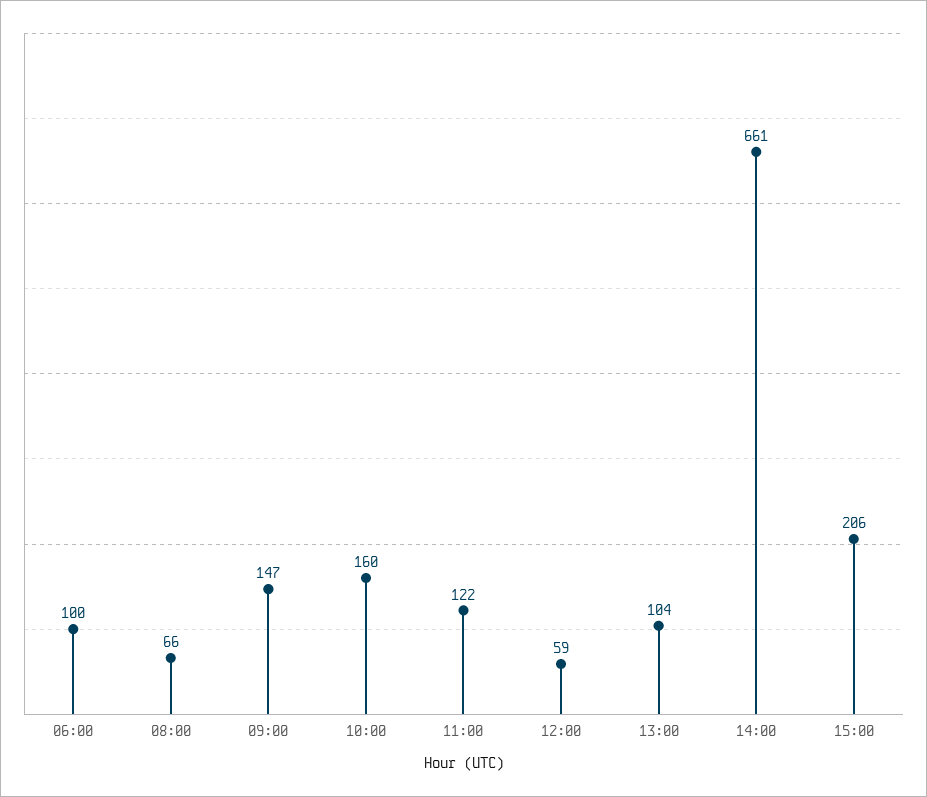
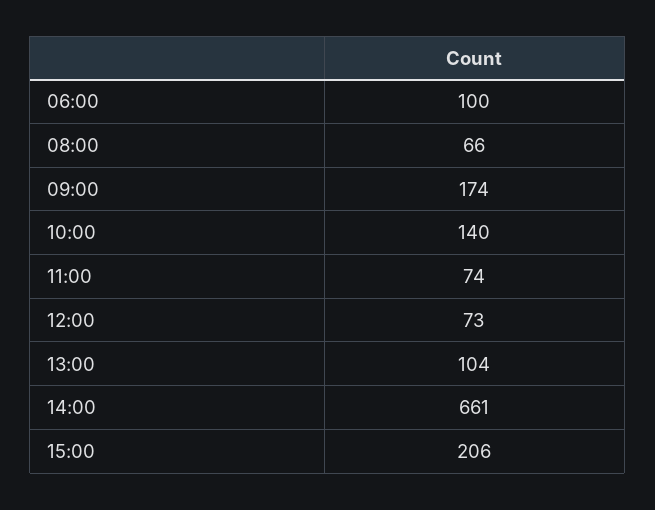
09:00: 147 -> 174
10:00: 160 -> 140
11:00: 122 -> 74
12:00: 59 -> 73

